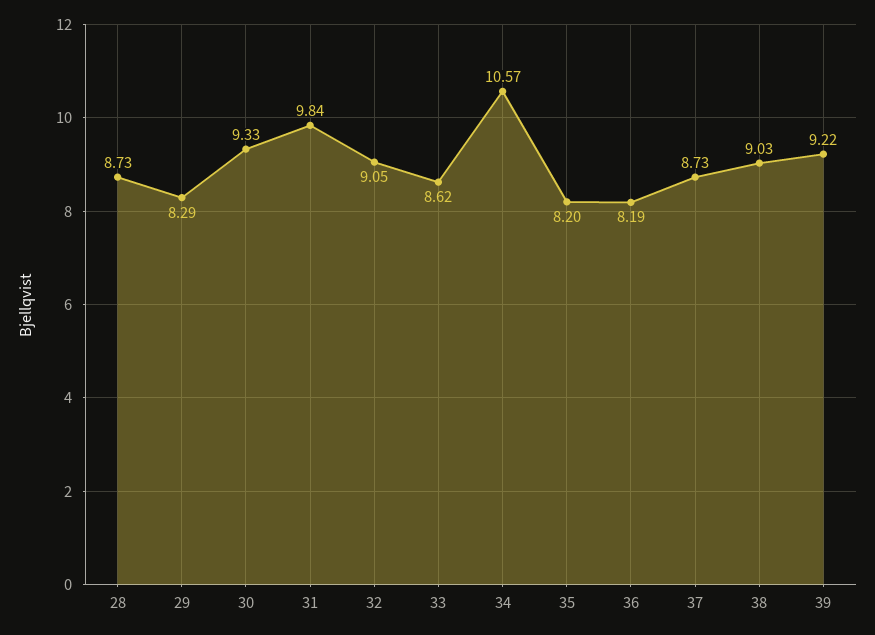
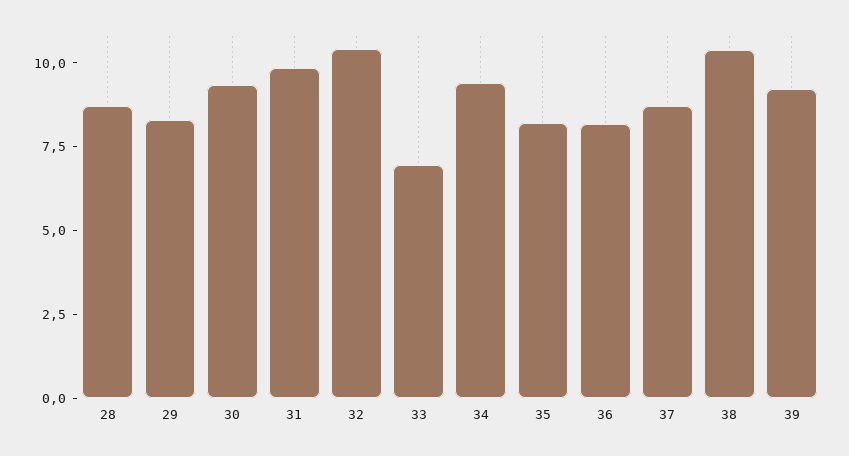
32: 9.05 -> 10.5
33: 8.62 -> 7
34: 10.57 -> 9.5
38: 9.03 -> 10.5

